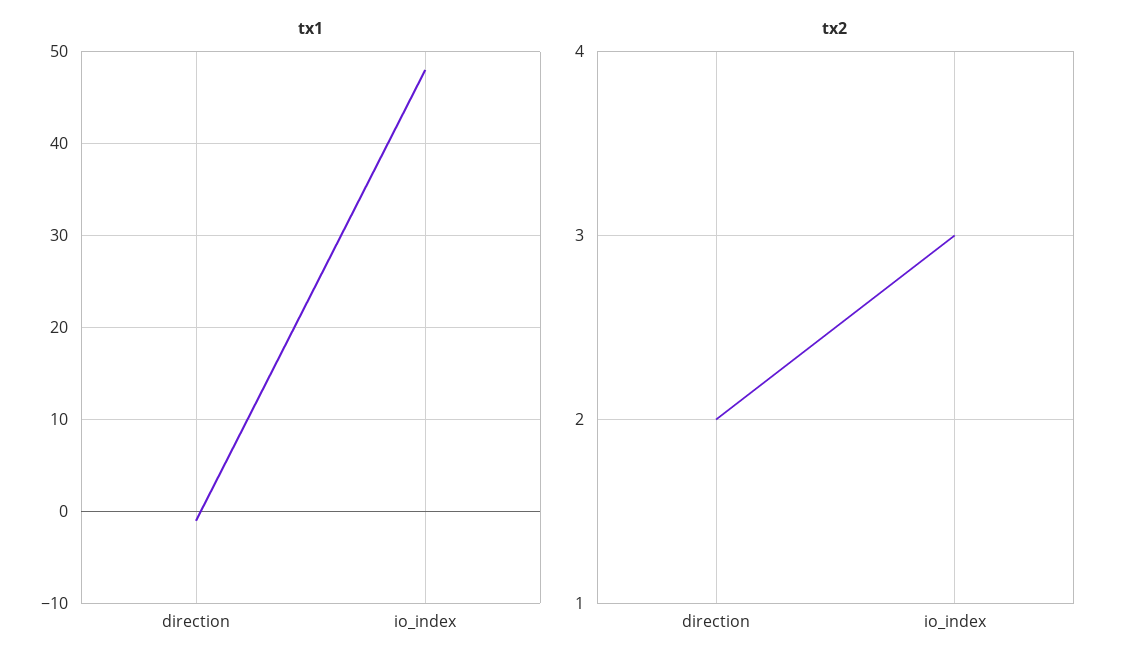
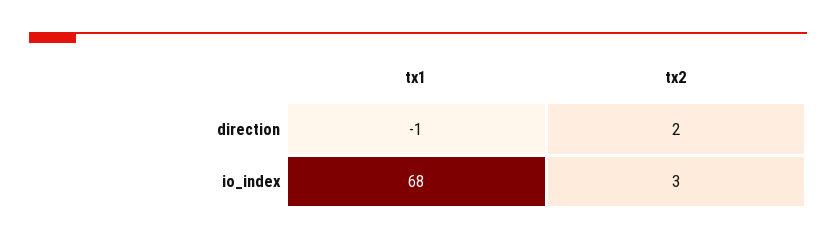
tx1, io_index: 48 -> 68

